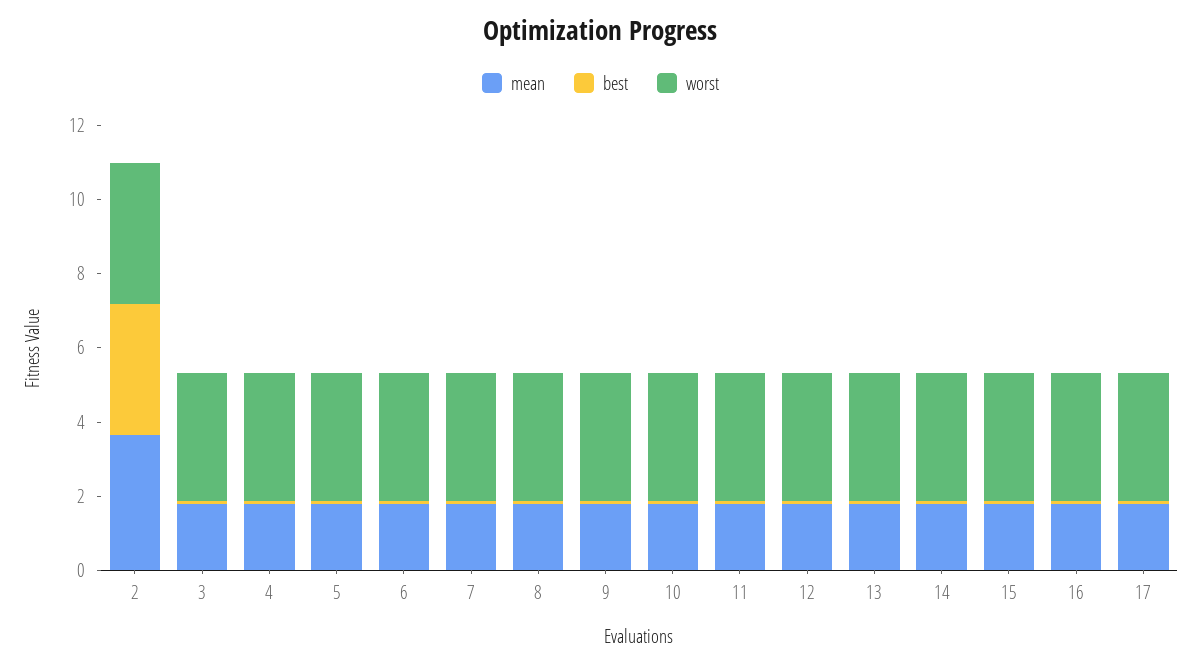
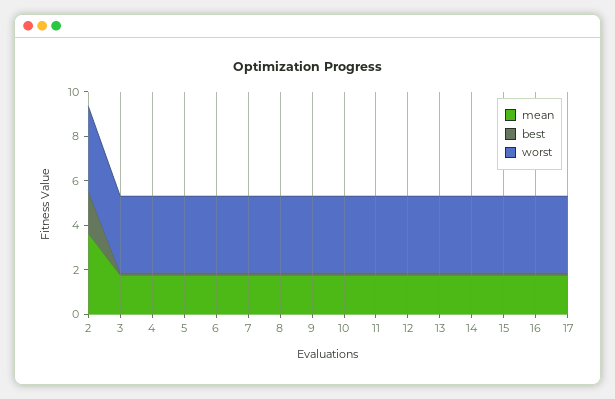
best, 2: 3.5 -> 2

